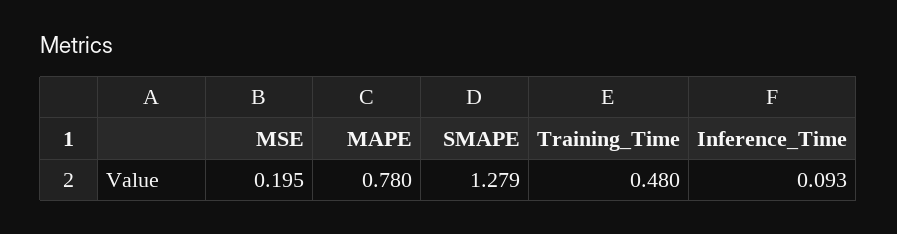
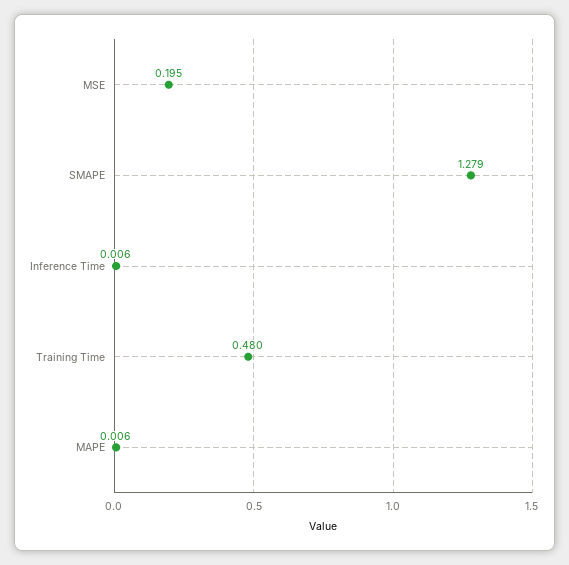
MAPE: 0.78 -> 0.006
Inference_Time: 0.093 -> 0.006

